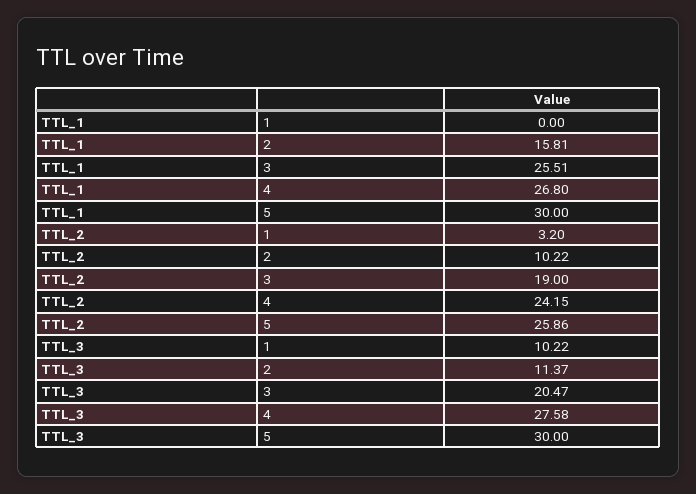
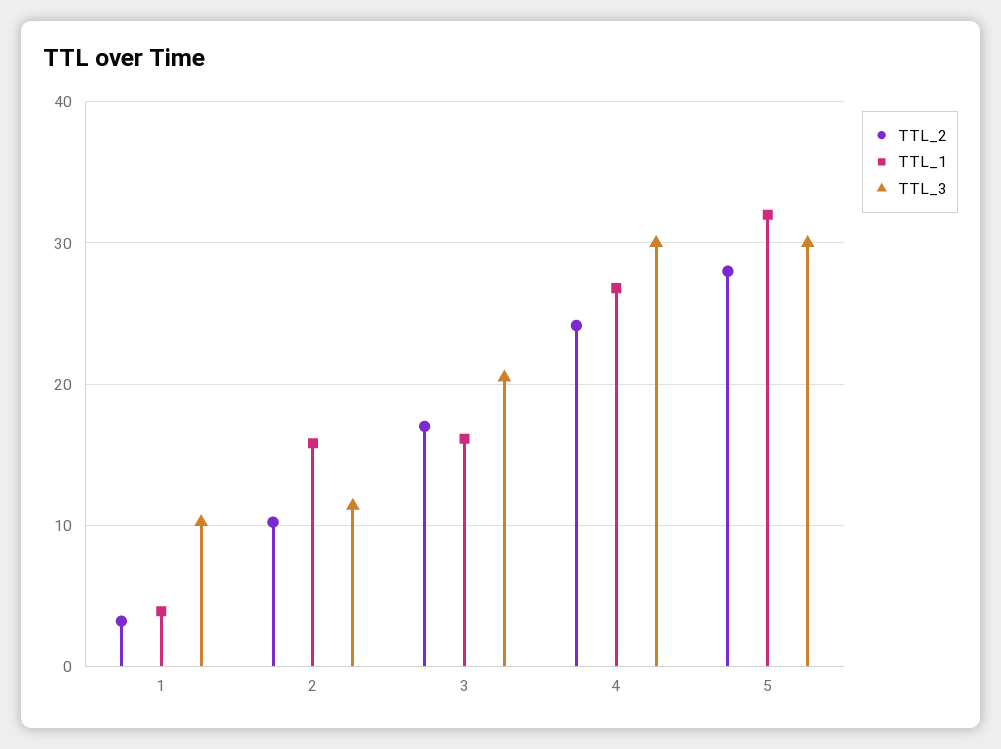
TTL_1, 1: 0 -> 4
TTL_1, 3: 25.51 -> 16
TTL_1, 5: 30 -> 32
TTL_2, 3: 19 -> 17
TTL_2, 5: 25.86 -> 28
TTL_3, 4: 27.58 -> 30

